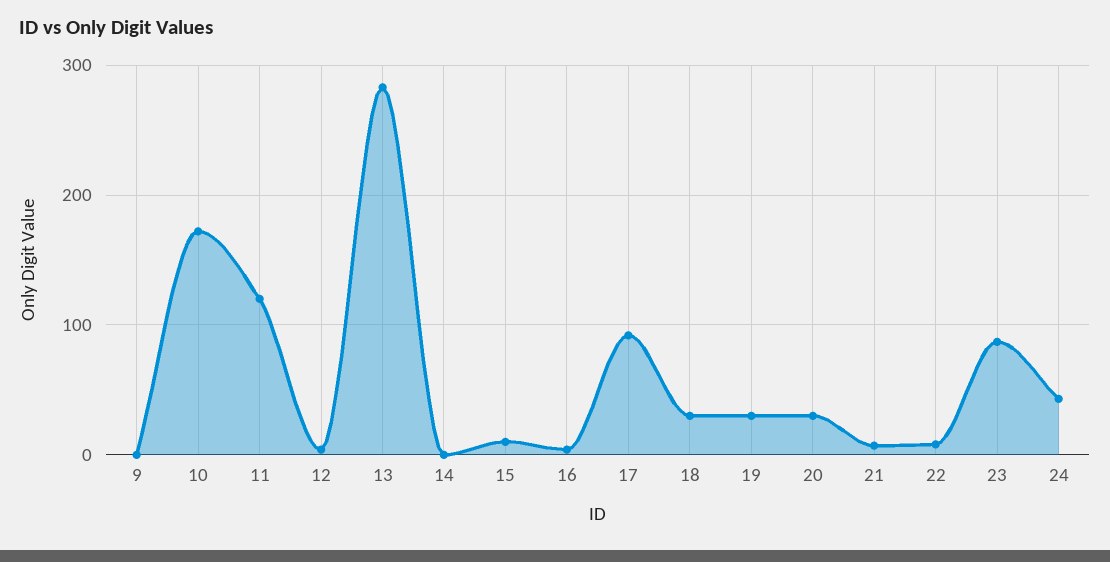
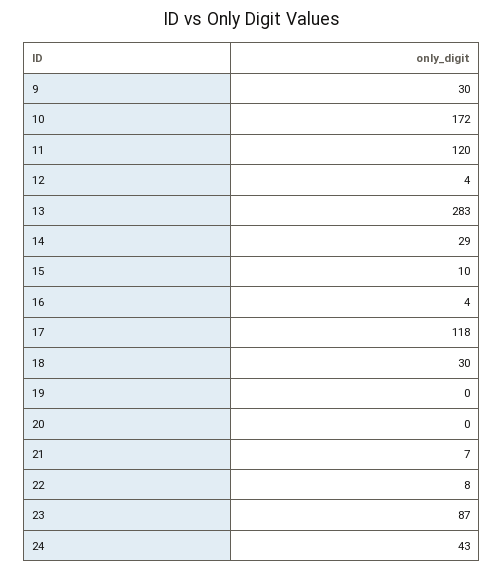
9: 0 -> 30
14: 0 -> 29
17: 90 -> 118
19: 30 -> 0
20: 30 -> 0

